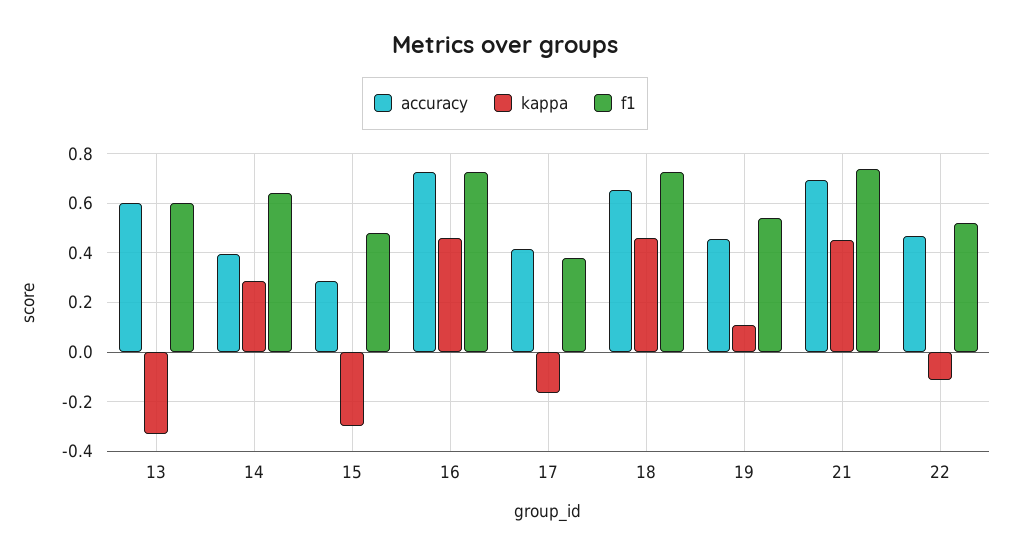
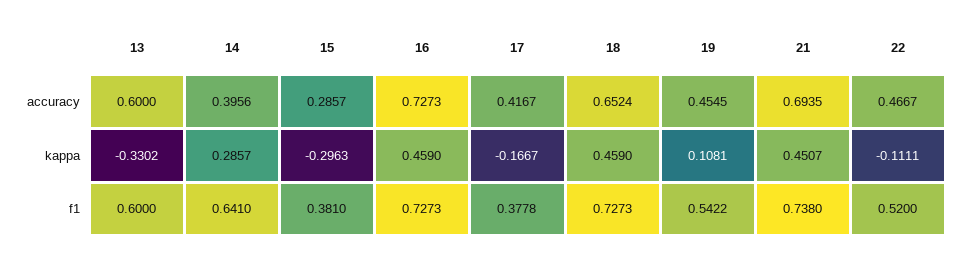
f1, 15: 0.475 -> 0.381

